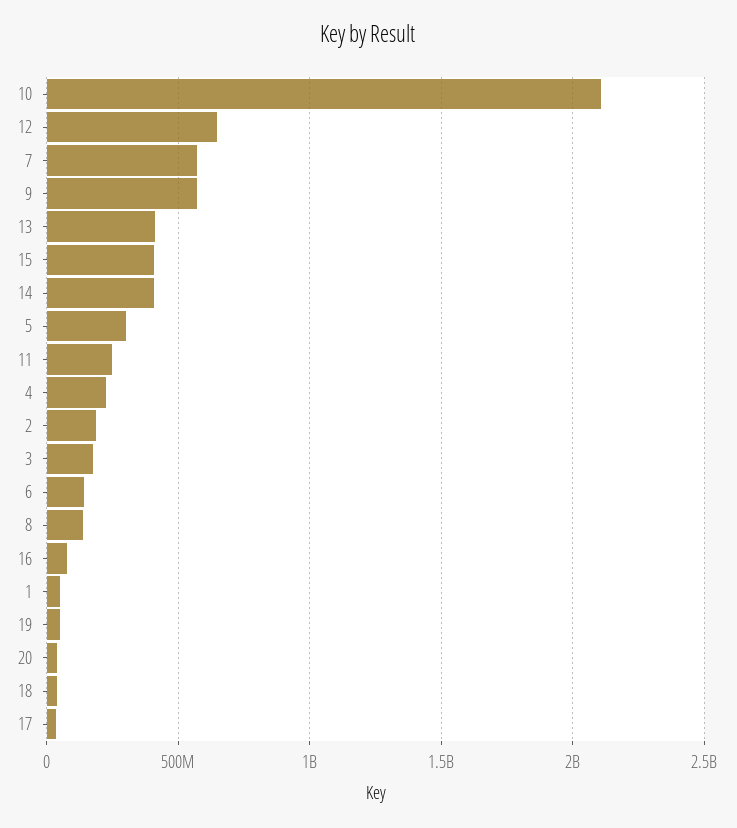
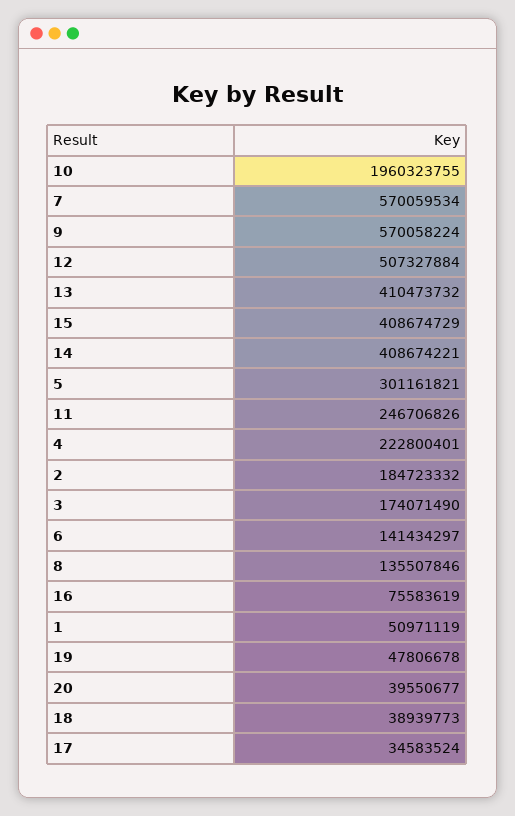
10: 2100000000 -> 1960323755
12: 650000000 -> 507327884

